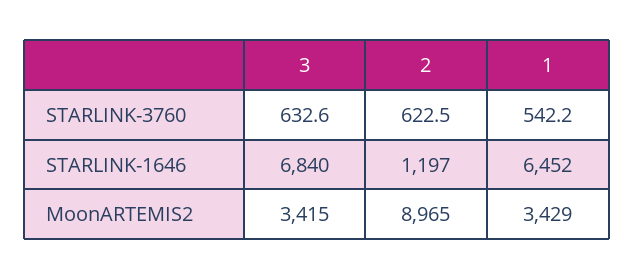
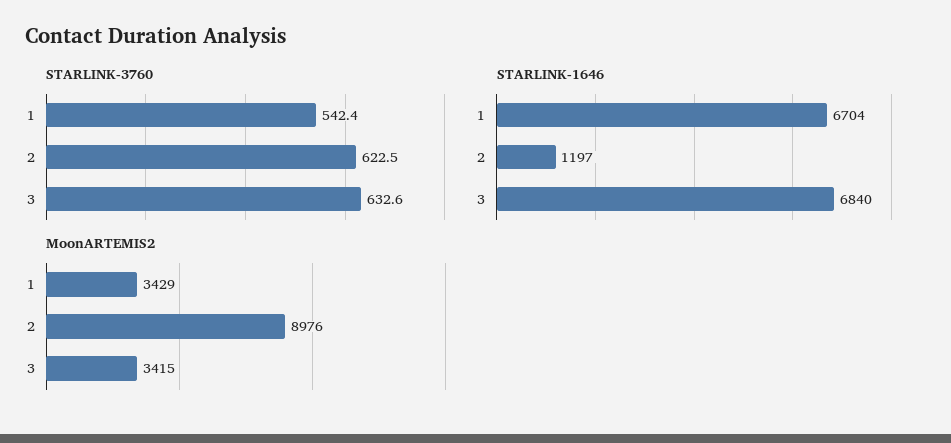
STARLINK-3760, 1: 542.2 -> 542.4
STARLINK-1646, 1: 6452 -> 6704
MoonARTEMIS2, 2: 8965 -> 8976

